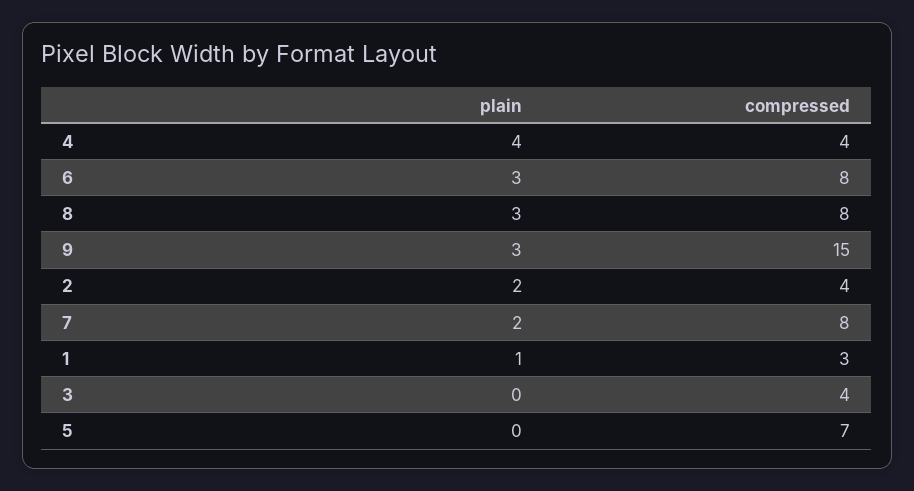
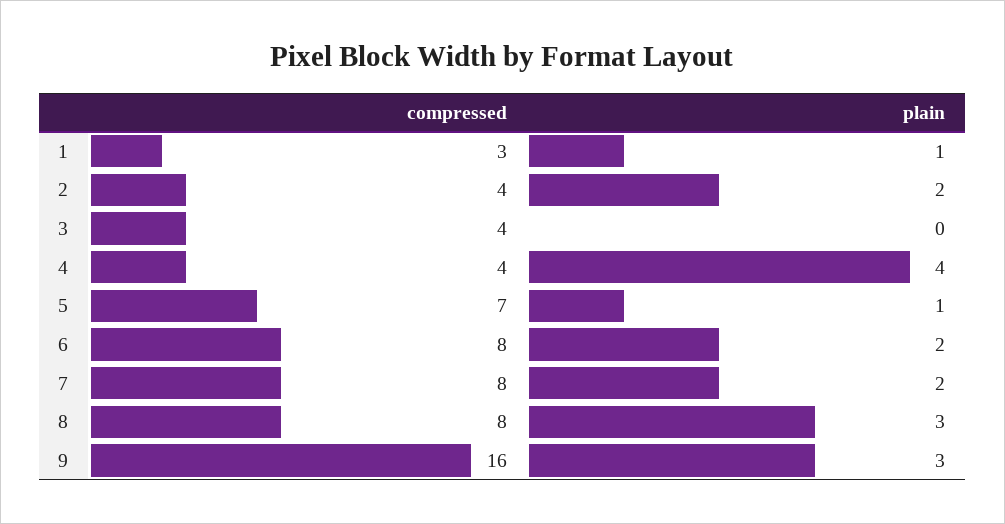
plain, 6: 3 -> 2
compressed, 9: 15 -> 16
plain, 5: 0 -> 1

